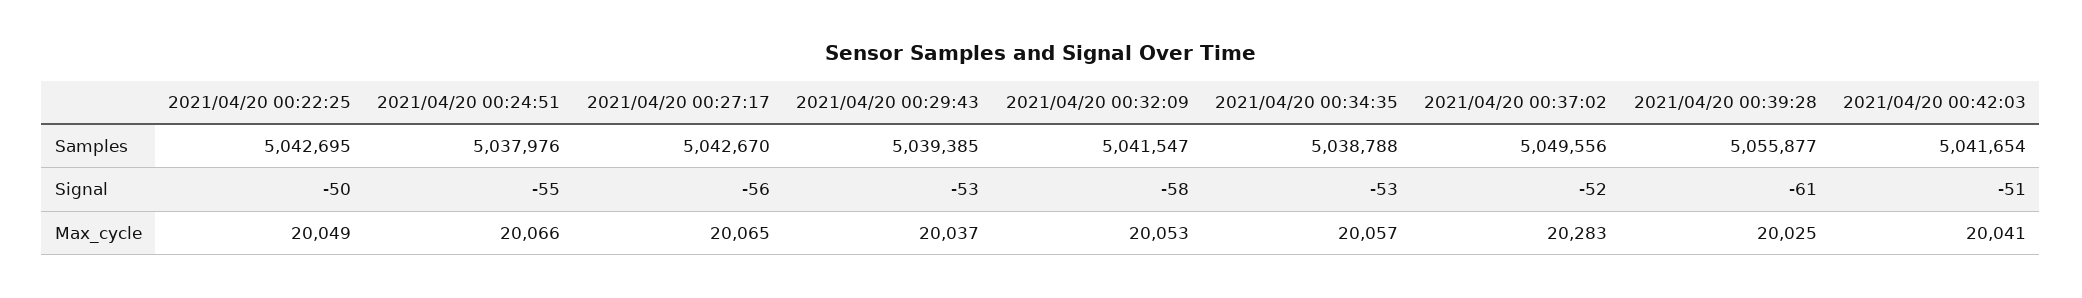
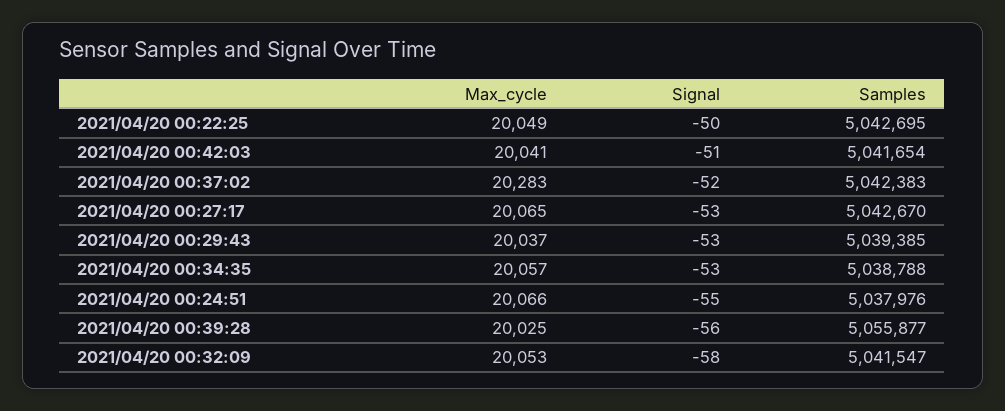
2021/04/20 00:37:02, Samples: 5049556 -> 5042383
2021/04/20 00:27:17, Signal: -56 -> -53
2021/04/20 00:39:28, Signal: -61 -> -56

